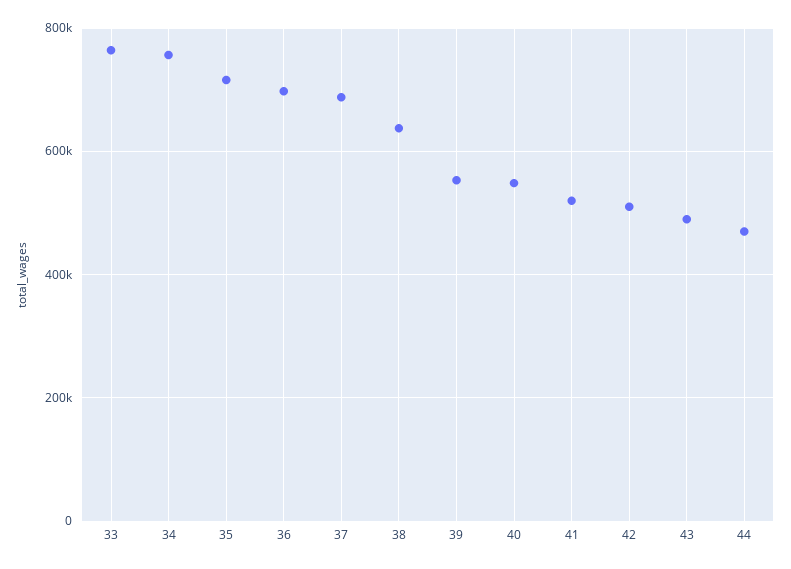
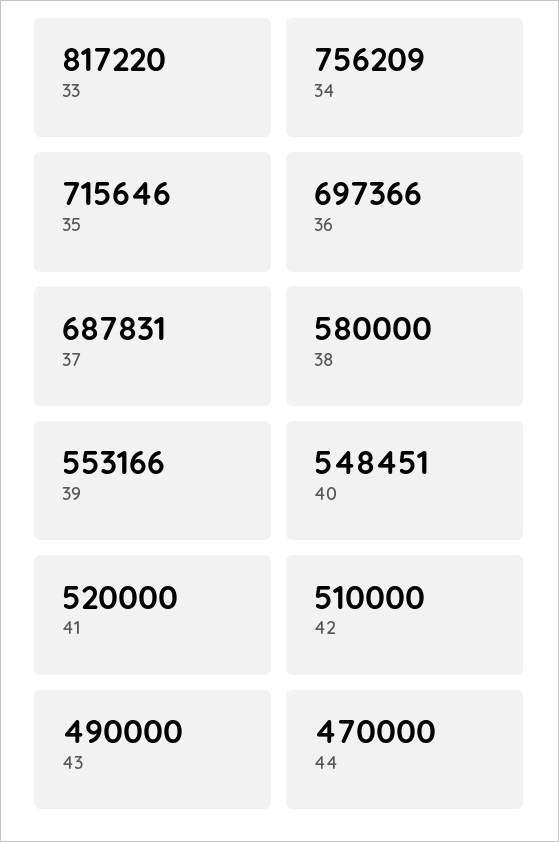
33: 760000 -> 817220
38: 640000 -> 580000

